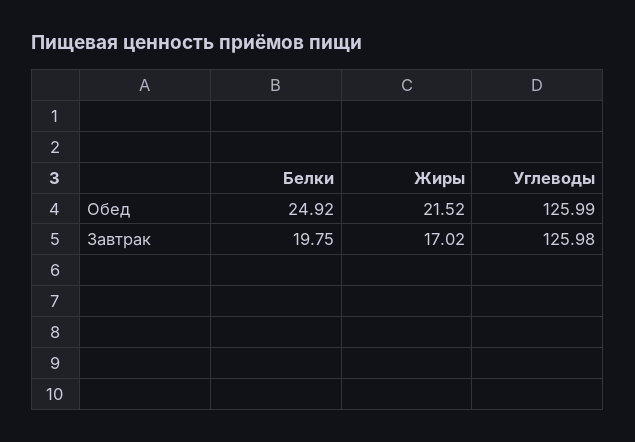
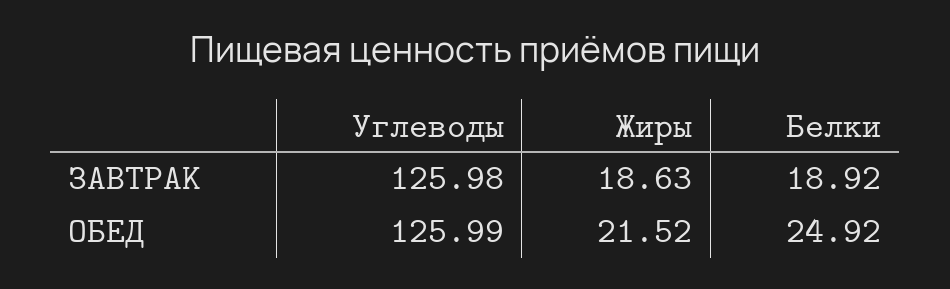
Белки, Завтрак: 19.75 -> 18.92
Жиры, Завтрак: 17.02 -> 18.63

